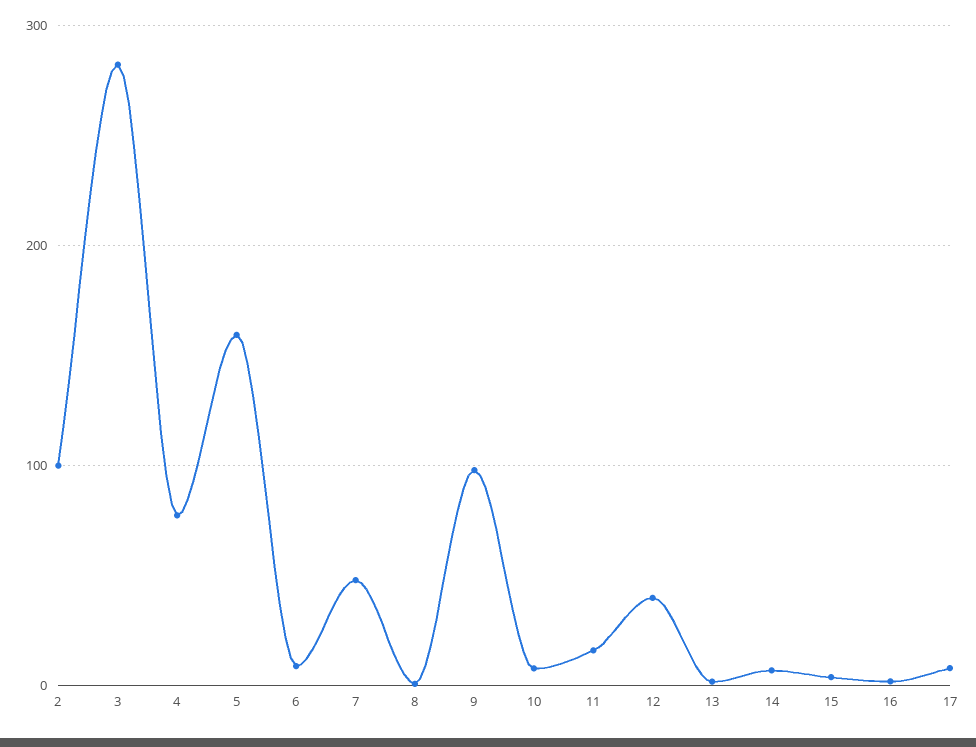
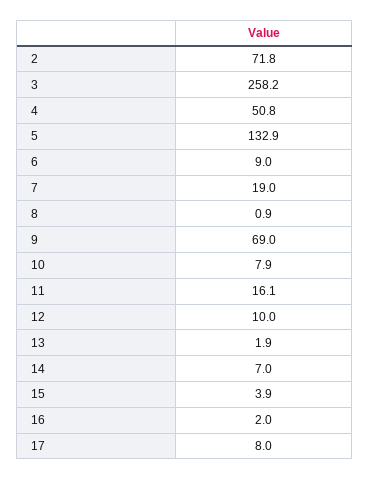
2: 100 -> 71.8
3: 280 -> 258.2
4: 80 -> 50.8
5: 160 -> 132.9
7: 50 -> 19
9: 100 -> 69
12: 40 -> 10

